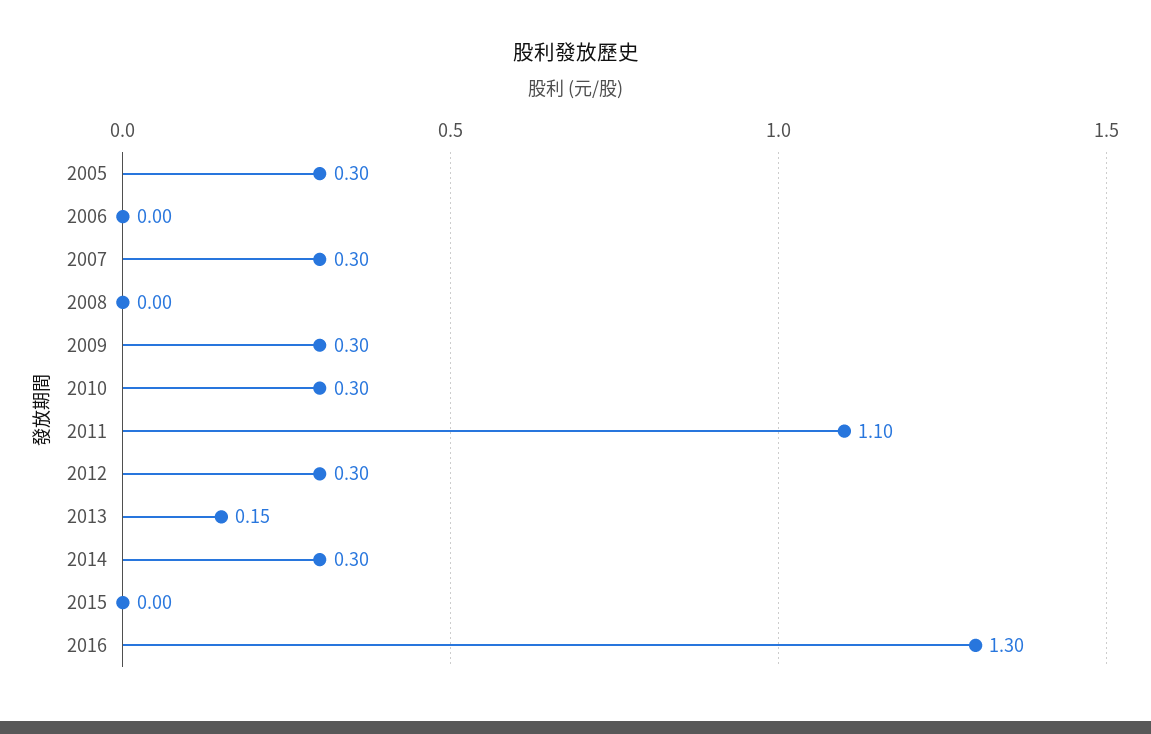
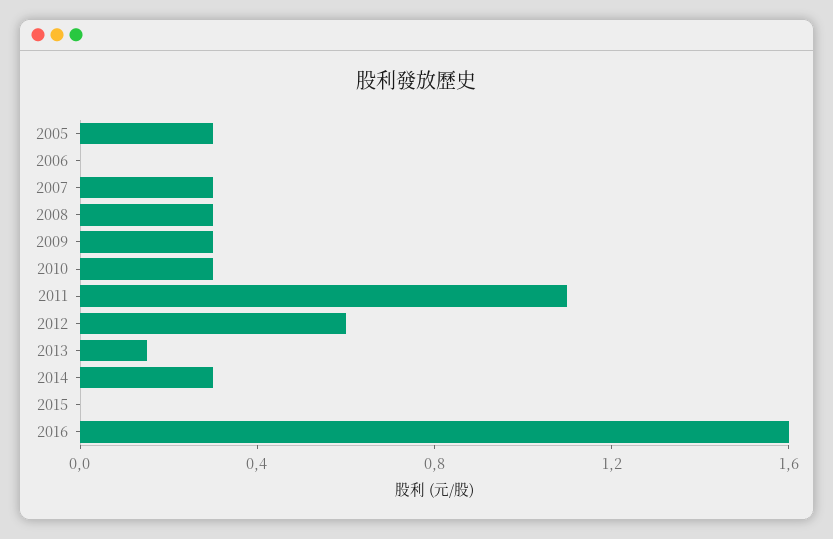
2008: 0 -> 0.3
2012: 0.3 -> 0.6
2016: 1.3 -> 1.6

